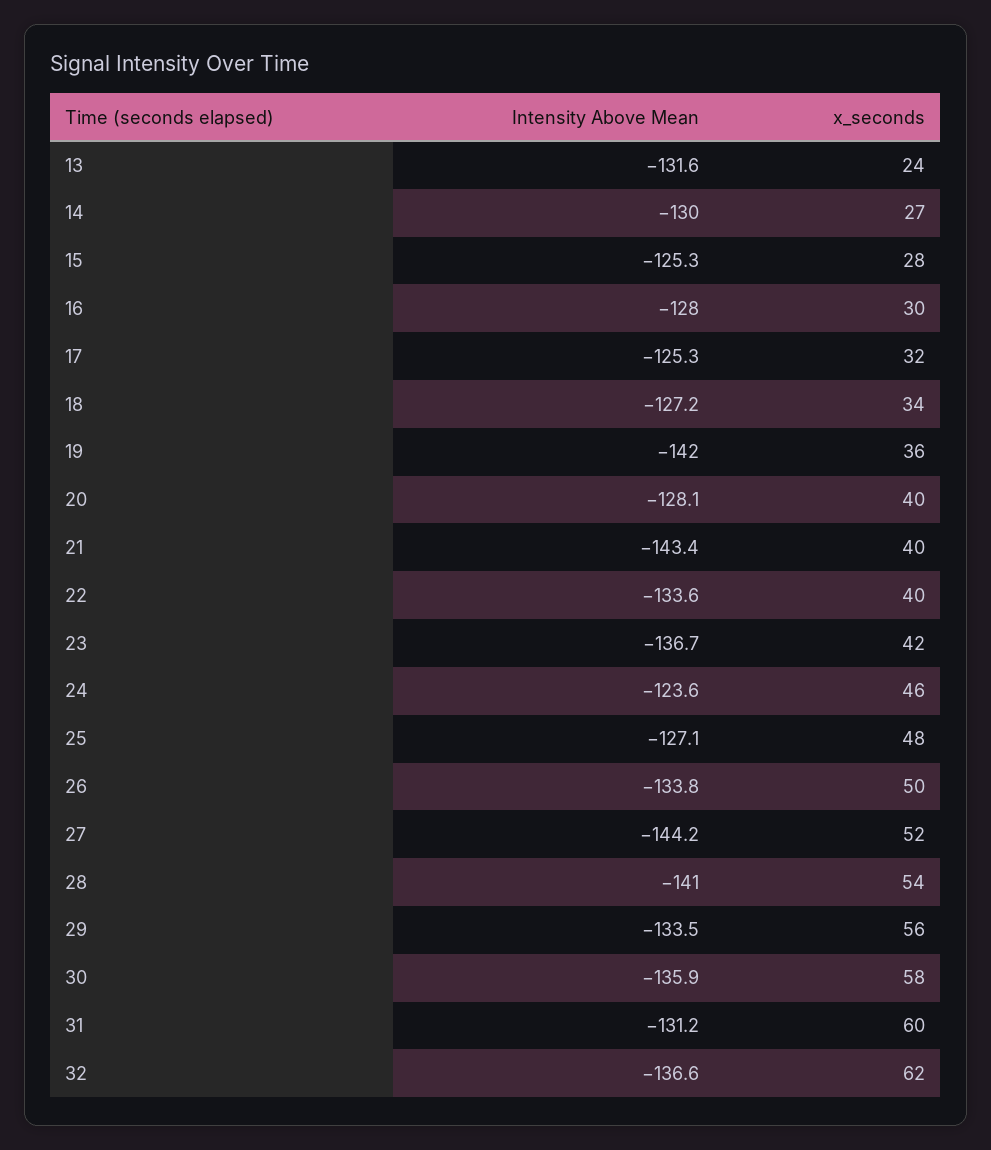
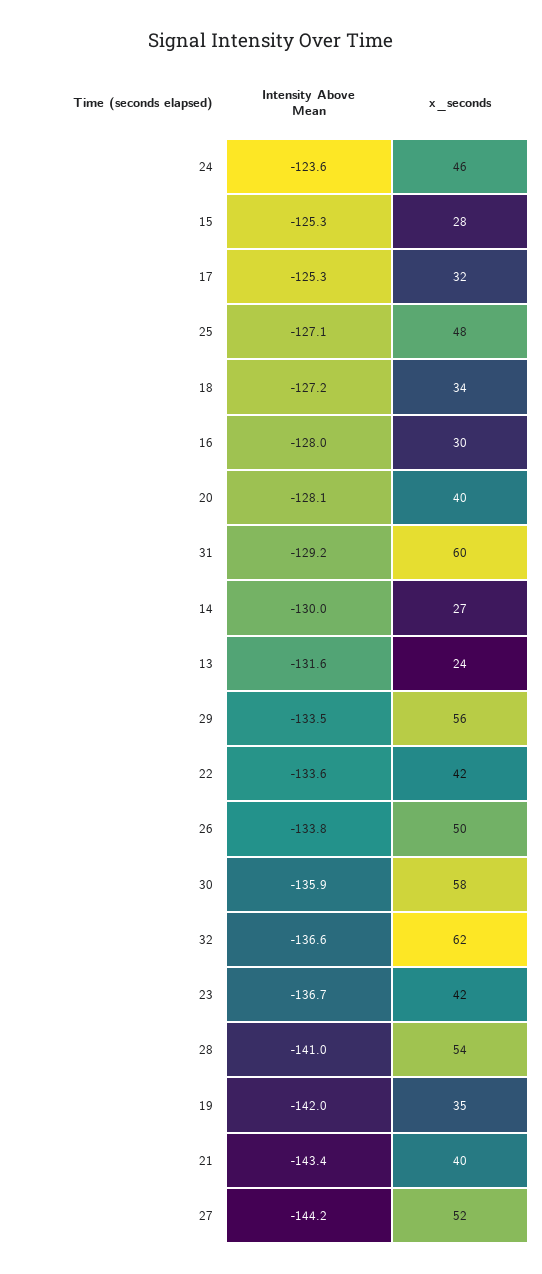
x_seconds, 19: 36 -> 35
x_seconds, 22: 40 -> 42
Intensity Above Mean, 31: -131.2 -> -129.2

